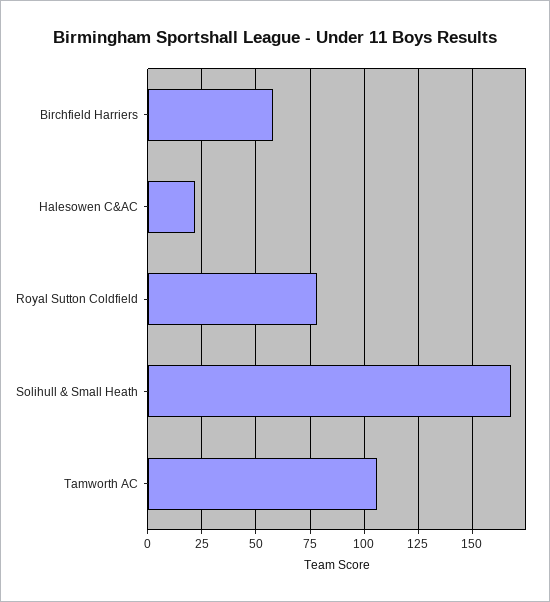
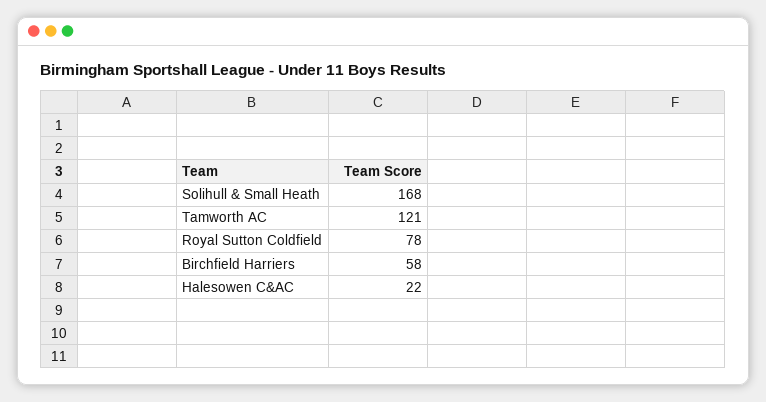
Tamworth AC: 105 -> 121

